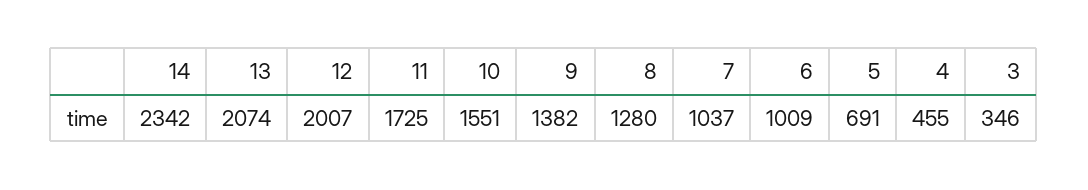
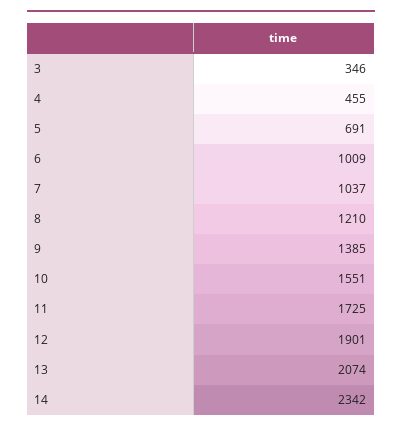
12: 2007 -> 1901
9: 1382 -> 1385
8: 1280 -> 1210

